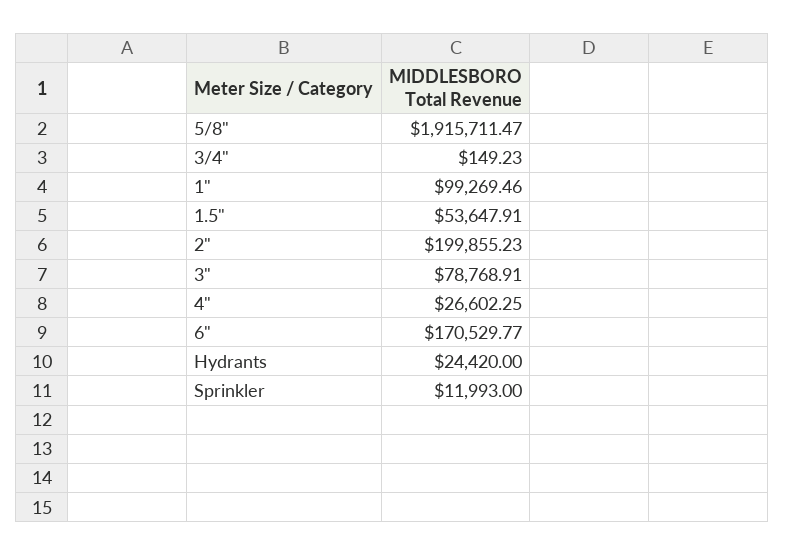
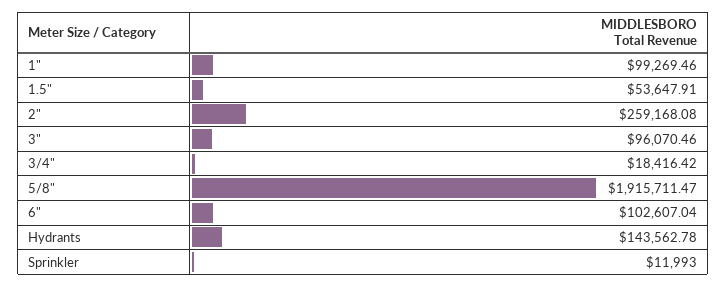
3/4": 149.23 -> 18416.42
2": 199855.23 -> 259168.08
3": 78768.91 -> 96070.46
4": 26602.25 -> none
6": 170529.77 -> 102607.04
Hydrants: 24420 -> 143562.78

